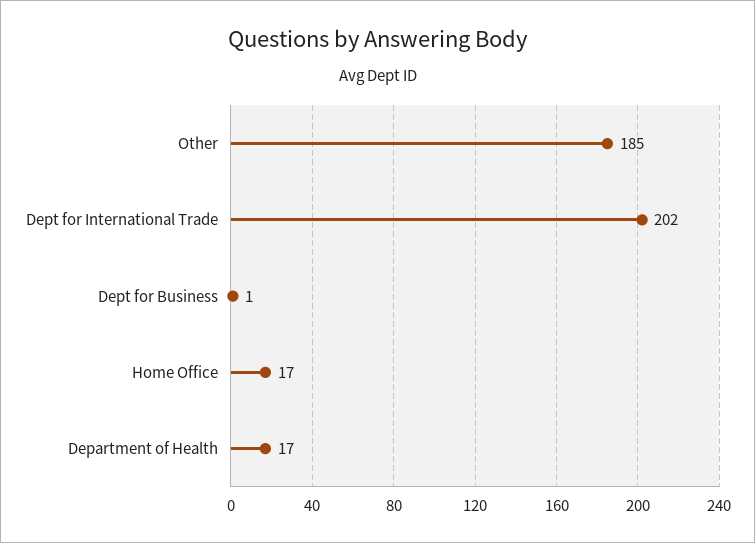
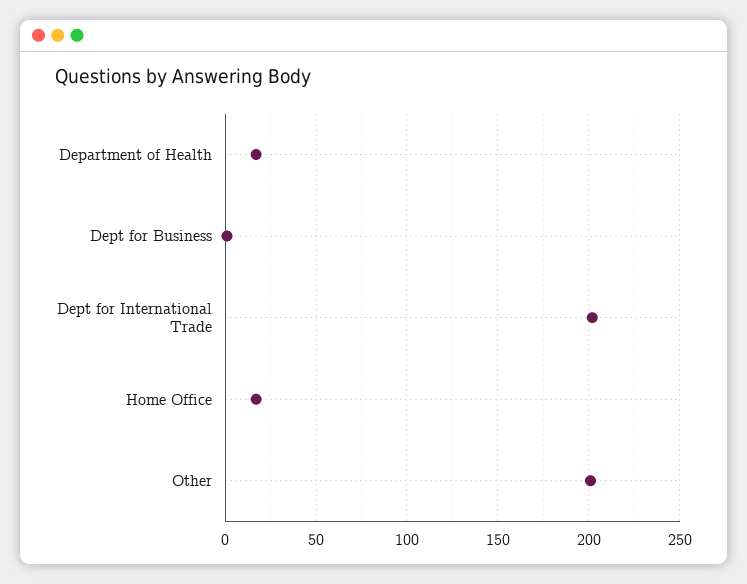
Other: 185 -> 200

